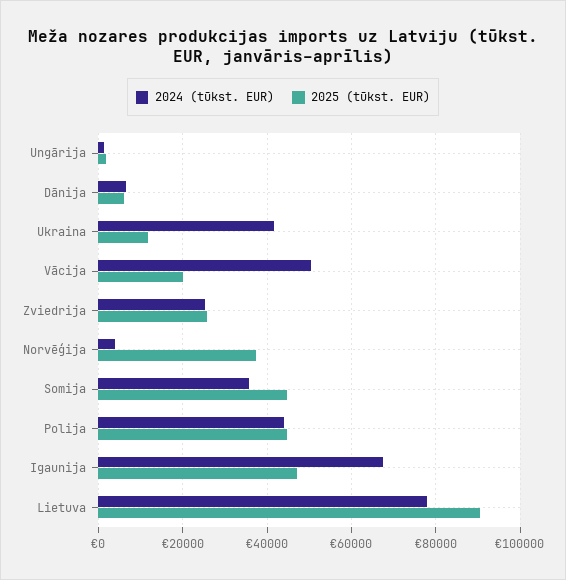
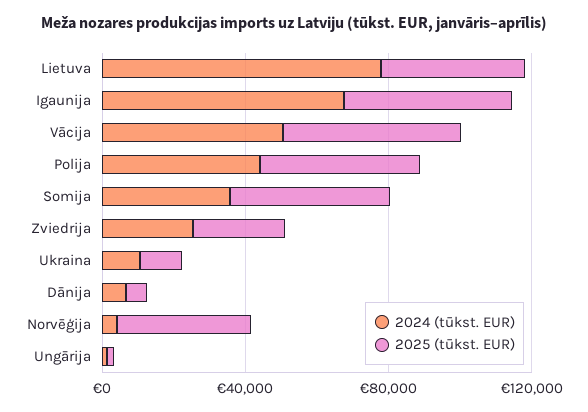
2024 (tūkst. EUR), Ukraina: 42000 -> 10000
2025 (tūkst. EUR), Vācija: 20000 -> 50000
2025 (tūkst. EUR), Lietuva: 90000 -> 40000

